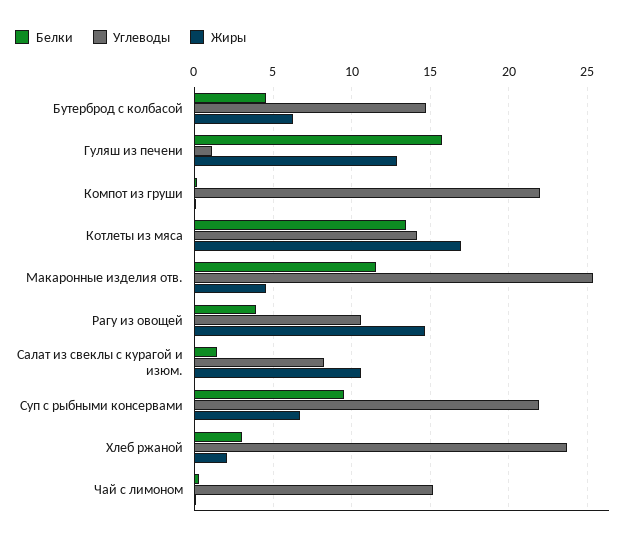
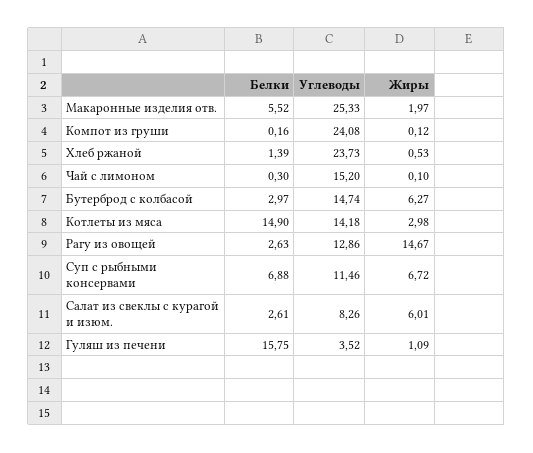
Белки, Бутерброд с колбасой: 4.5 -> 2.97
Углеводы, Гуляш из печени: 1 -> 3.52
Жиры, Гуляш из печени: 13 -> 1.09
Углеводы, Компот из груши: 22 -> 24.08
Белки, Котлеты из мяса: 13.5 -> 14.9
Жиры, Котлеты из мяса: 17 -> 2.98
Белки, Макаронные изделия отв.: 11.5 -> 5.52
Жиры, Макаронные изделия отв.: 4.5 -> 1.97
Белки, Рагу из овощей: 4 -> 2.63
Углеводы, Рагу из овощей: 10.5 -> 12.86
Белки, Салат из свеклы с курагой и изюм.: 1.5 -> 2.61
Жиры, Салат из свеклы с курагой и изюм.: 10.5 -> 6.01
Белки, Суп с рыбными консервами: 9.5 -> 6.88
Углеводы, Суп с рыбными консервами: 22 -> 11.46
Белки, Хлеб ржаной: 3 -> 1.39
Жиры, Хлеб ржаной: 2 -> 0.53

